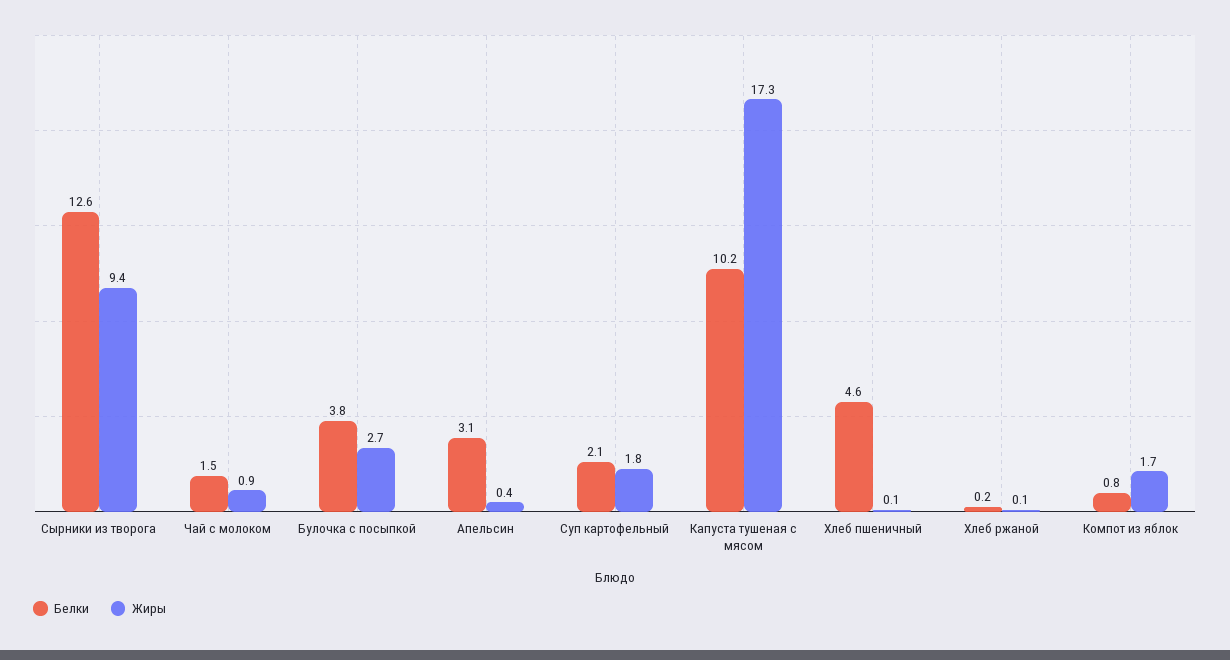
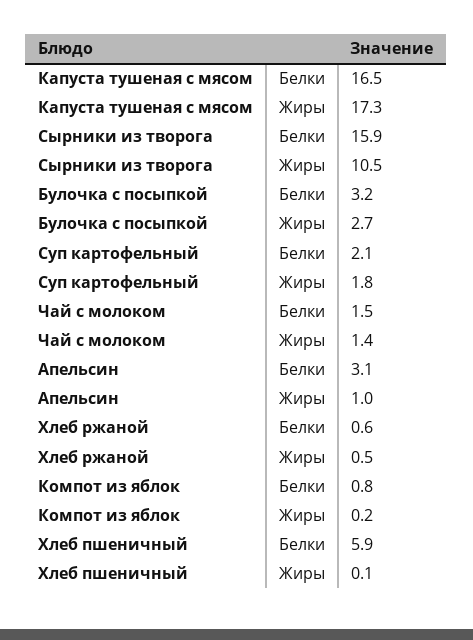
Белки, Сырники из творога: 12.6 -> 15.9
Жиры, Сырники из творога: 9.4 -> 10.5
Жиры, Чай с молоком: 0.9 -> 1.4
Белки, Булочка с посыпкой: 3.8 -> 3.2
Жиры, Апельсин: 0.4 -> 1
Белки, Капуста тушеная с мясом: 10.2 -> 16.5
Белки, Хлеб пшеничный: 4.6 -> 5.9
Белки, Хлеб ржаной: 0.2 -> 0.6
Жиры, Хлеб ржаной: 0.1 -> 0.5
Жиры, Компот из яблок: 1.7 -> 0.2

